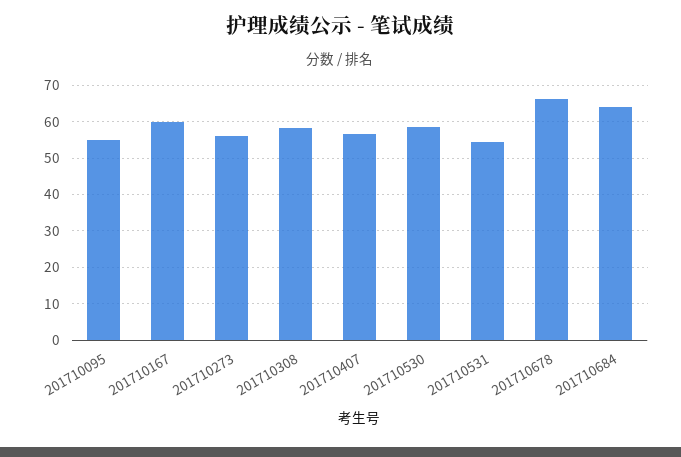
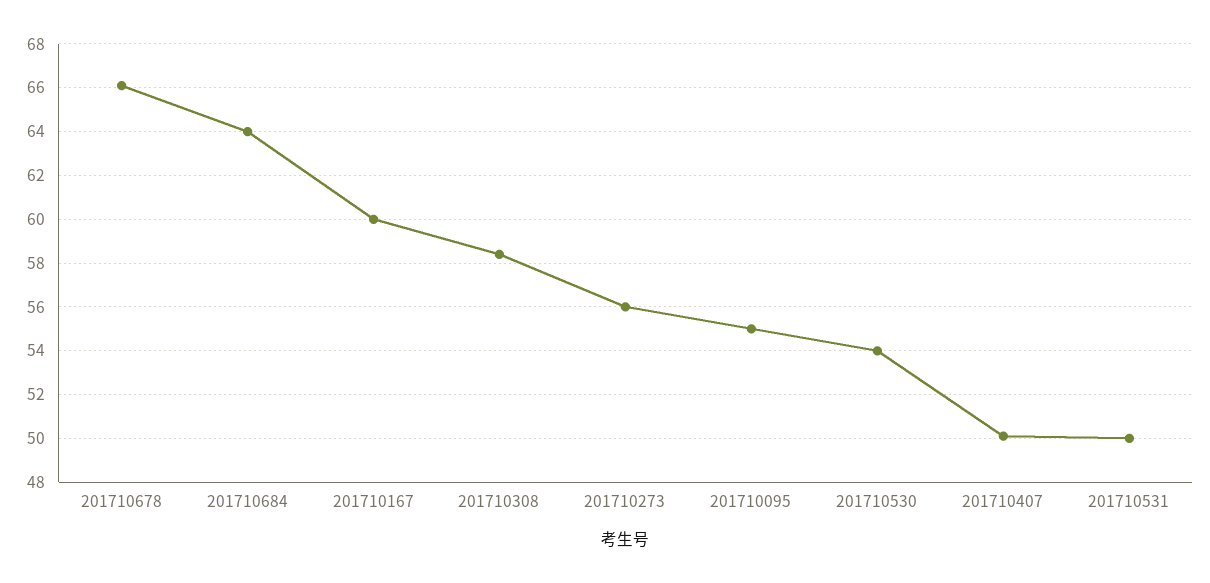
201710407: 56 -> 50
201710530: 58 -> 54
201710531: 54 -> 50

